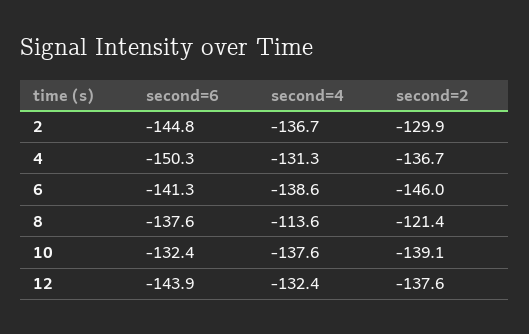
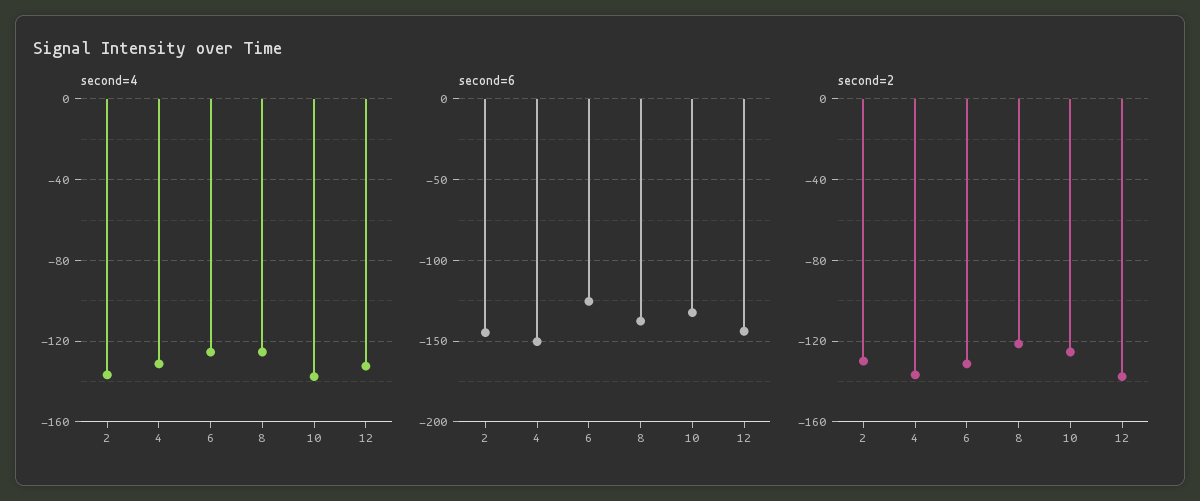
second=6, 6: -141.3 -> -125
second=4, 6: -138.6 -> -125
second=2, 6: -146 -> -130
second=4, 8: -113.6 -> -125
second=2, 10: -139.1 -> -125

